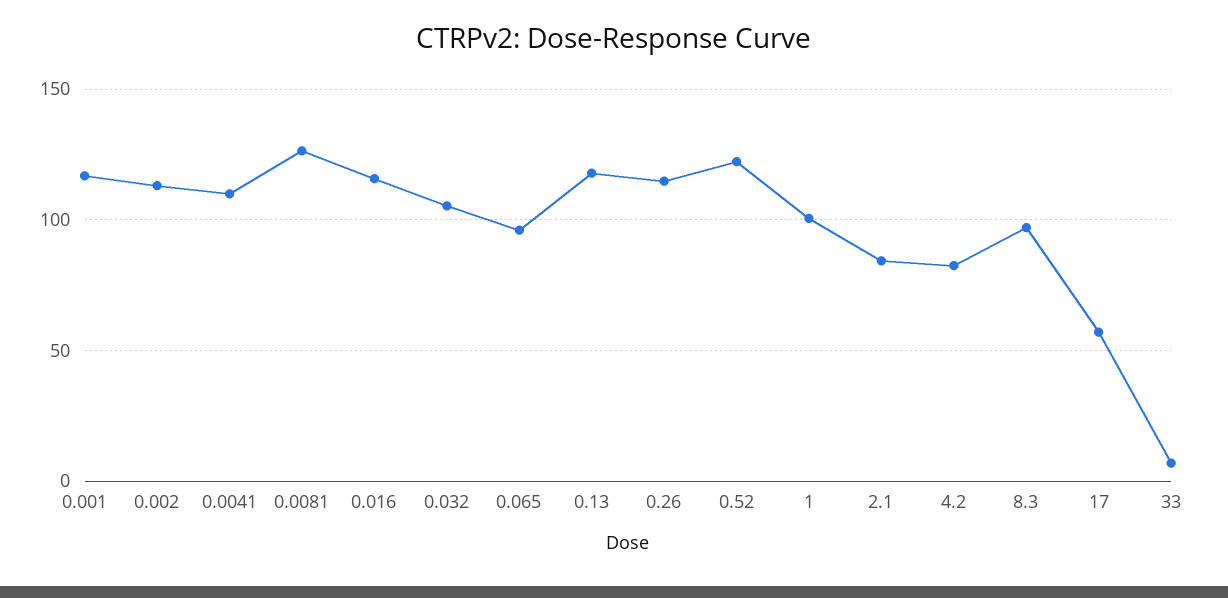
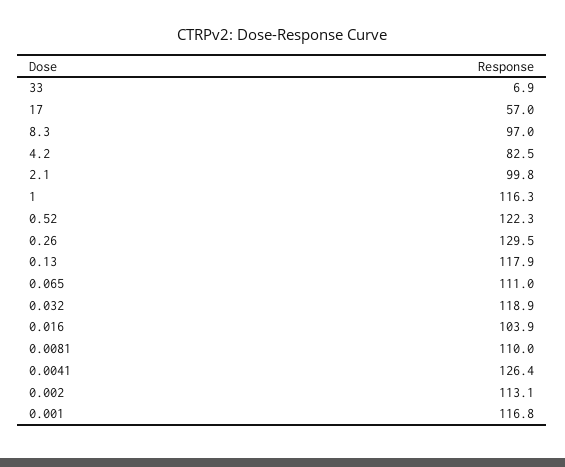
0.0041: 110 -> 126.4
0.0081: 125 -> 110
0.016: 115 -> 103.9
0.032: 105 -> 118.9
0.065: 95 -> 111
0.26: 115 -> 129.5
1: 100 -> 116.3
2.1: 85 -> 99.8

